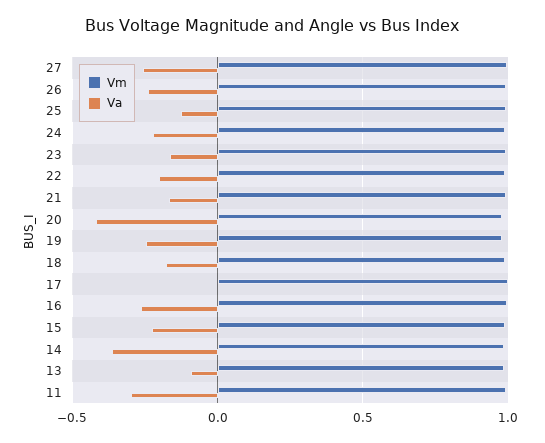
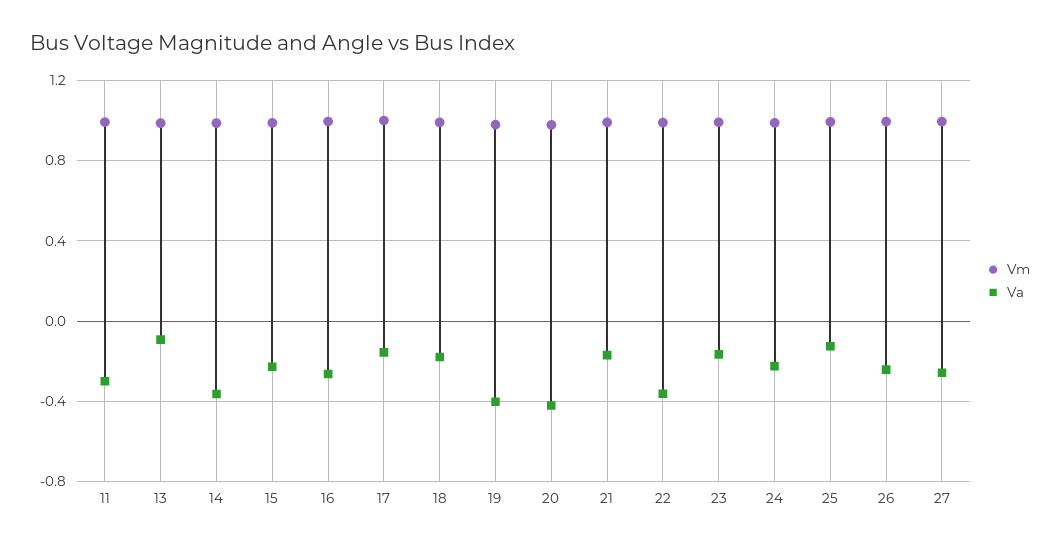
Va, 22: -0.2 -> -0.35
Va, 19: -0.25 -> -0.4
Va, 17: 0 -> -0.15

